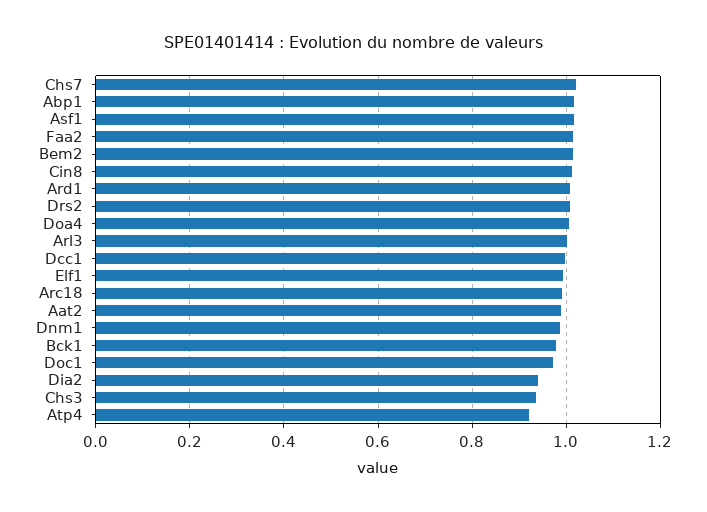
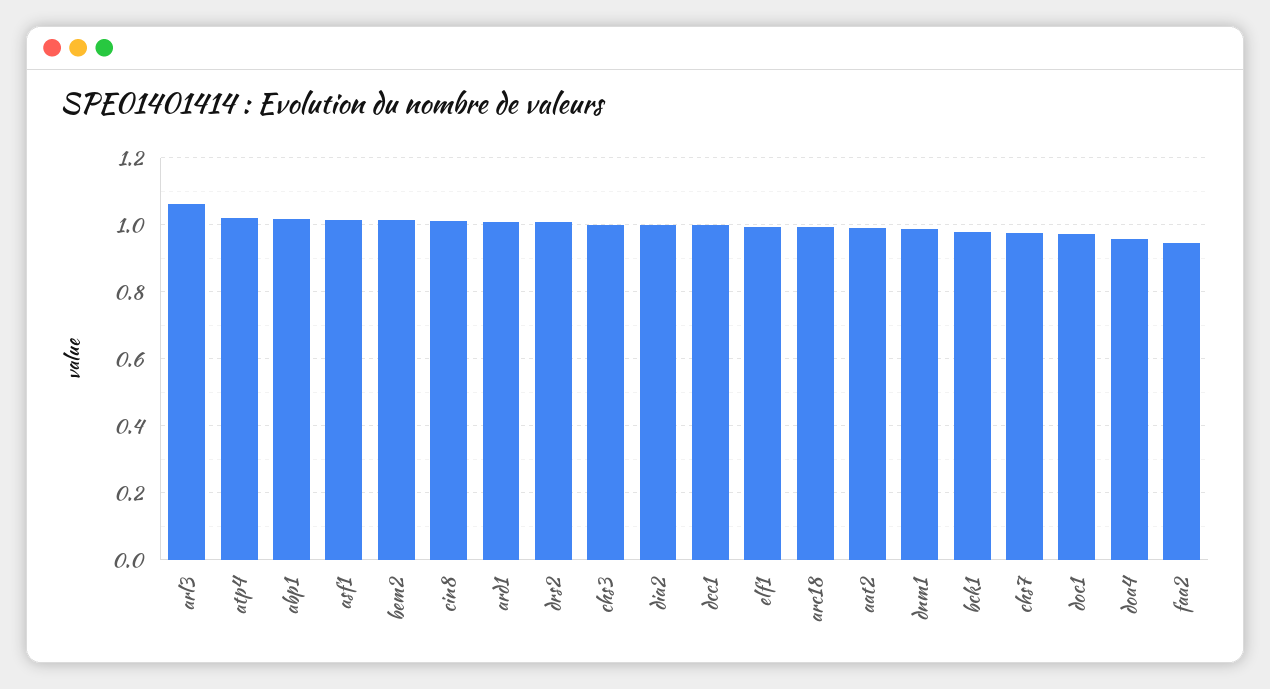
Chs7: 1.02 -> 0.98
Faa2: 1.02 -> 0.94
Doa4: 1 -> 0.96
Arl3: 1 -> 1.06
Dia2: 0.94 -> 1
Chs3: 0.94 -> 1
Atp4: 0.92 -> 1.02

